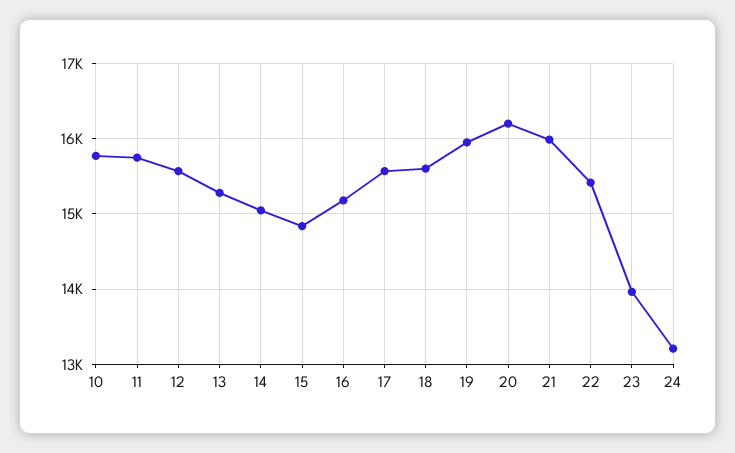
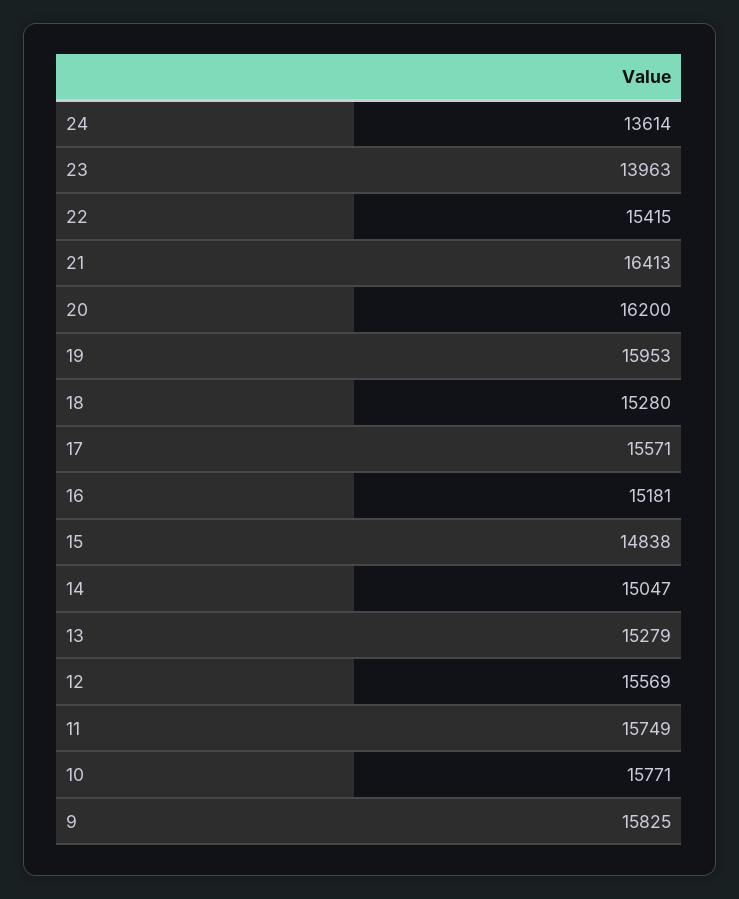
18: 15600 -> 15280
21: 16000 -> 16413
24: 13200 -> 13614
9: none -> 15825

